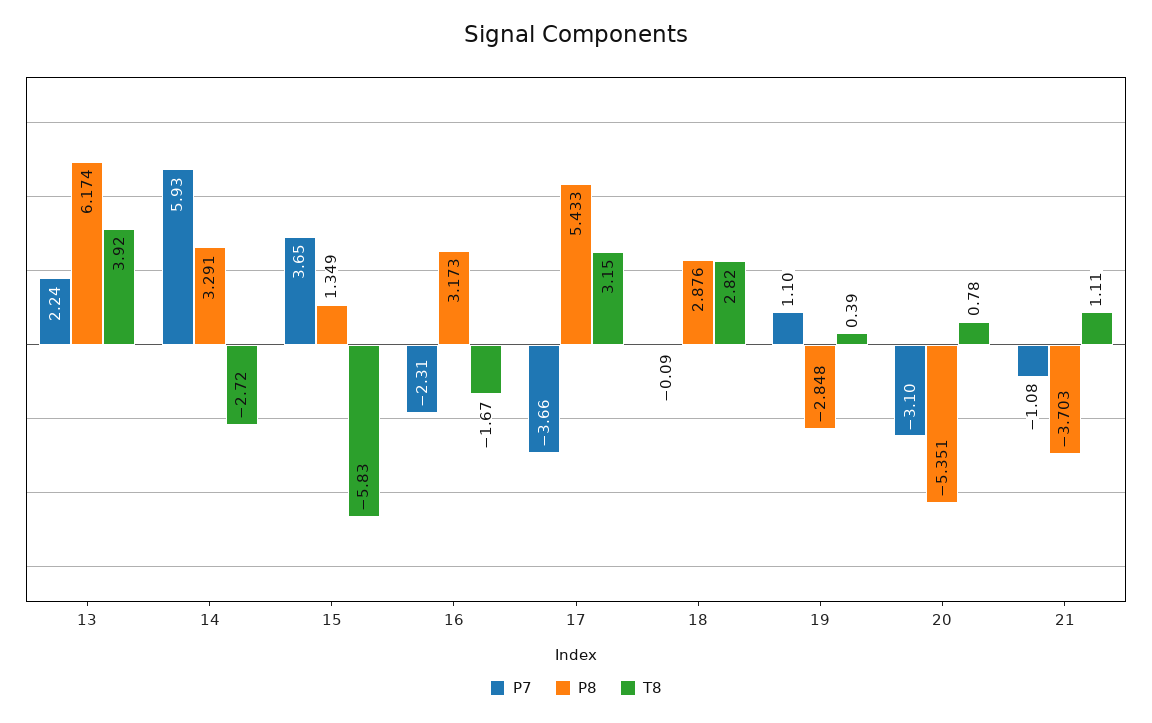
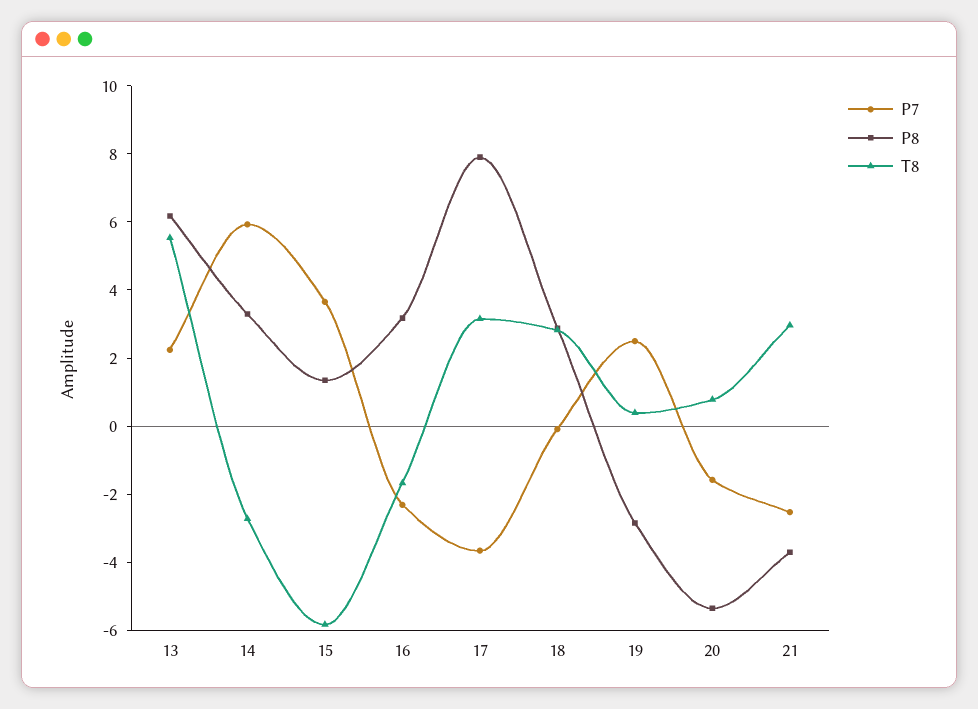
T8, 13: 3.92 -> 5.5
P8, 17: 5.433 -> 8
P7, 19: 1.1 -> 2.5
P7, 20: -3.1 -> -1.5
P7, 21: -1.08 -> -2.5
T8, 21: 1.11 -> 3

